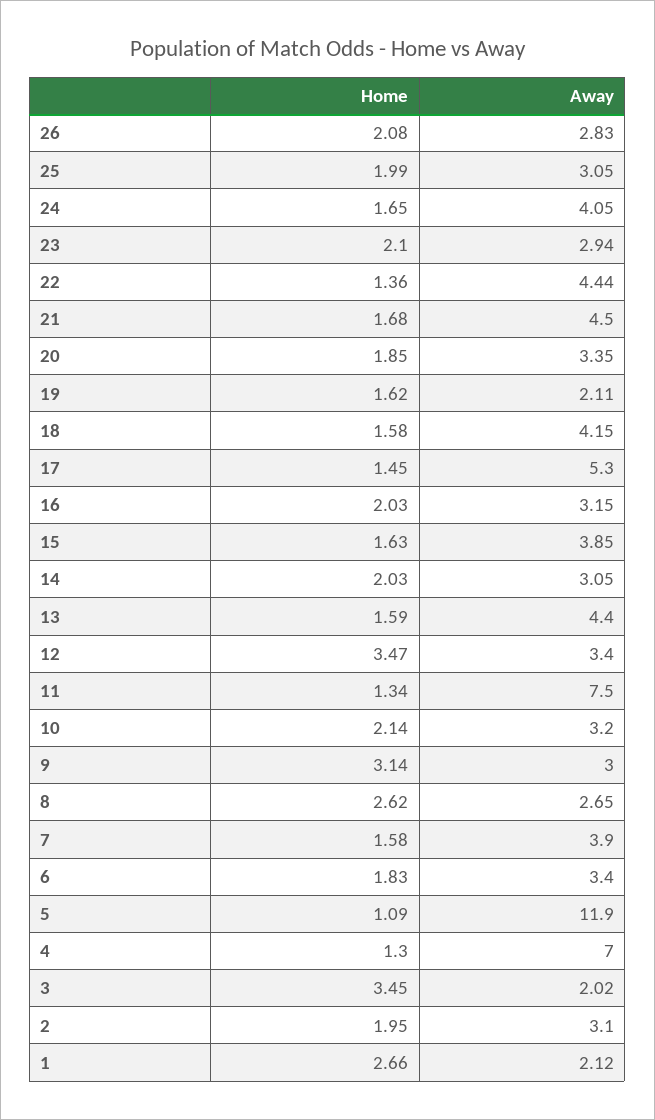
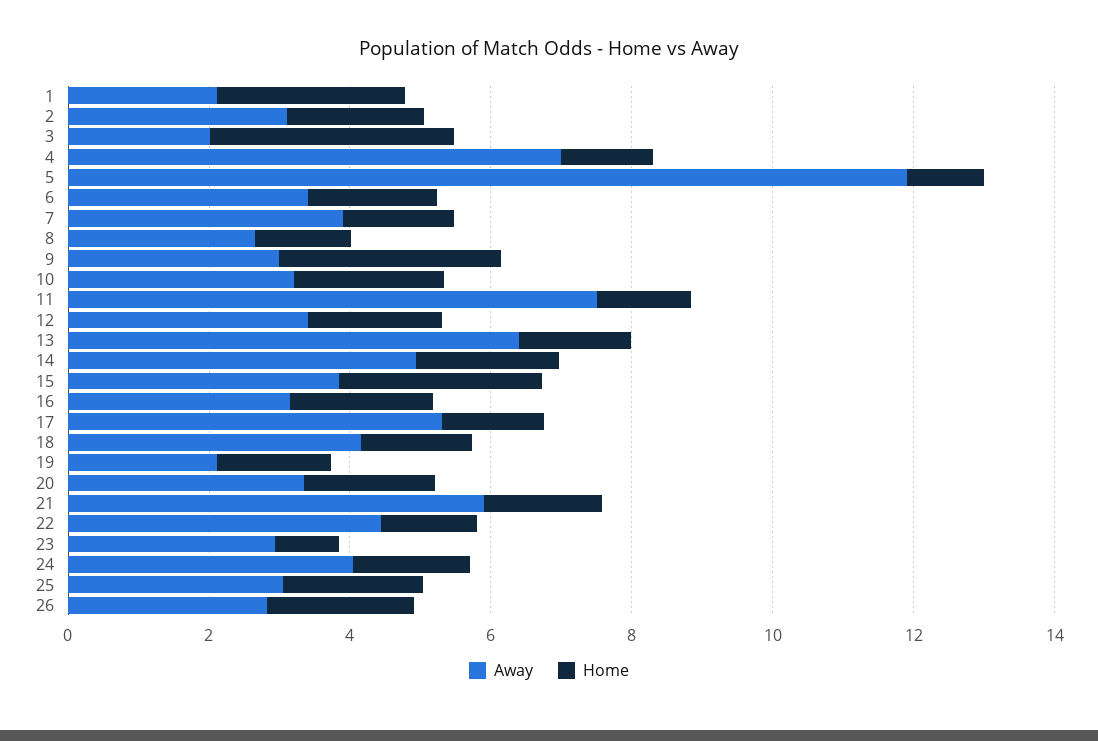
Home, 23: 2.1 -> 1
Away, 21: 4.5 -> 6
Home, 15: 1.63 -> 3
Away, 14: 3.05 -> 5
Away, 13: 4.4 -> 6.5
Home, 12: 3.47 -> 2
Home, 8: 2.62 -> 1.5

